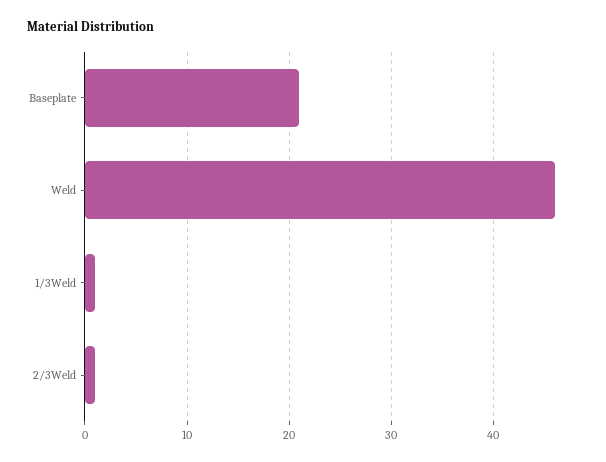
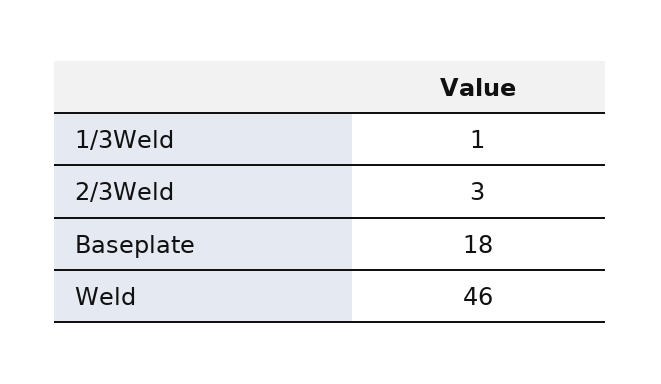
Baseplate: 21 -> 18
2/3Weld: 1 -> 3

